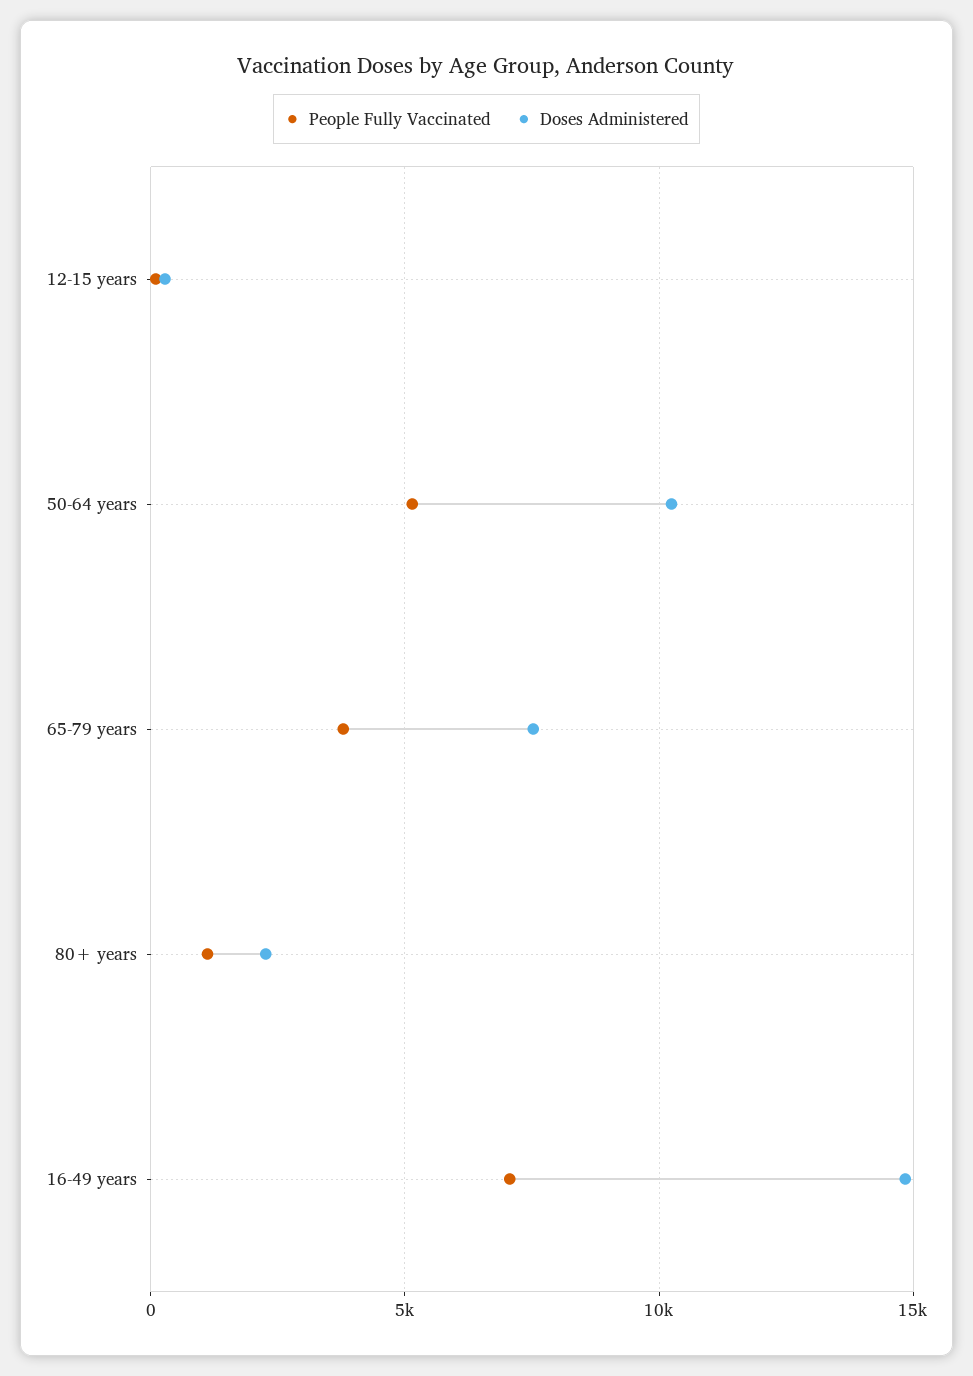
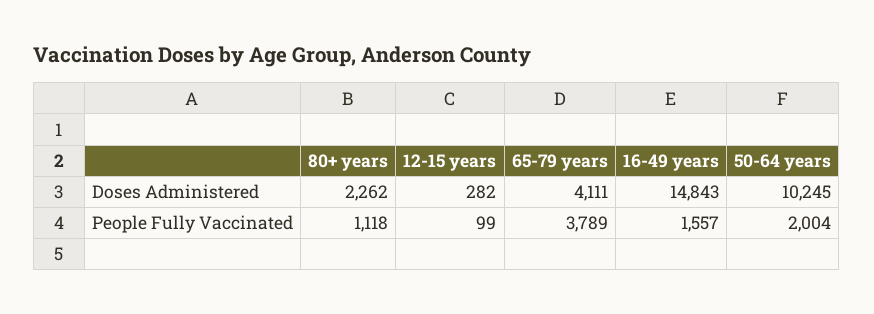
People Fully Vaccinated, 50-64 years: 5000 -> 2004
Doses Administered, 65-79 years: 7500 -> 4111
People Fully Vaccinated, 16-49 years: 7000 -> 1557

